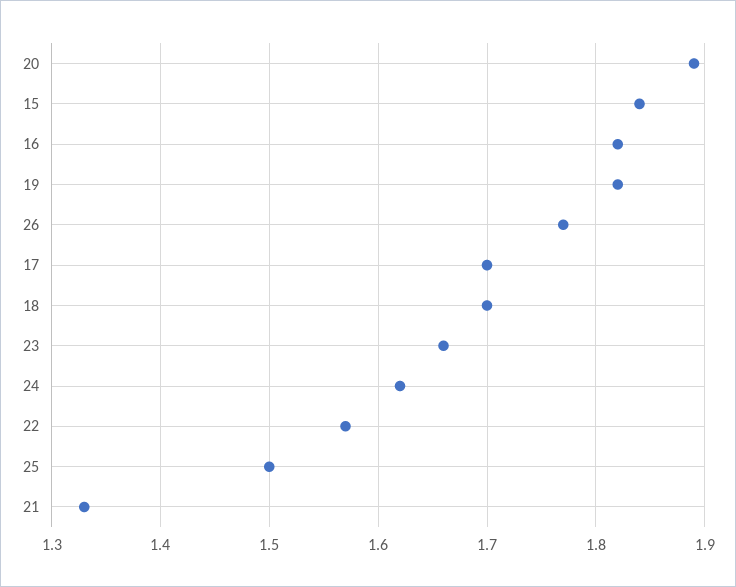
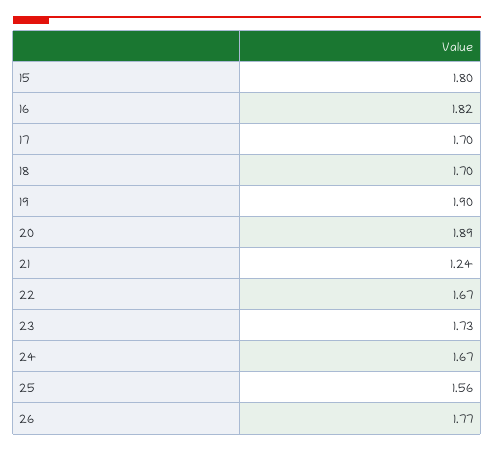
15: 1.84 -> 1.8
19: 1.82 -> 1.9
23: 1.66 -> 1.73
24: 1.62 -> 1.67
22: 1.57 -> 1.67
25: 1.5 -> 1.56
21: 1.33 -> 1.24

